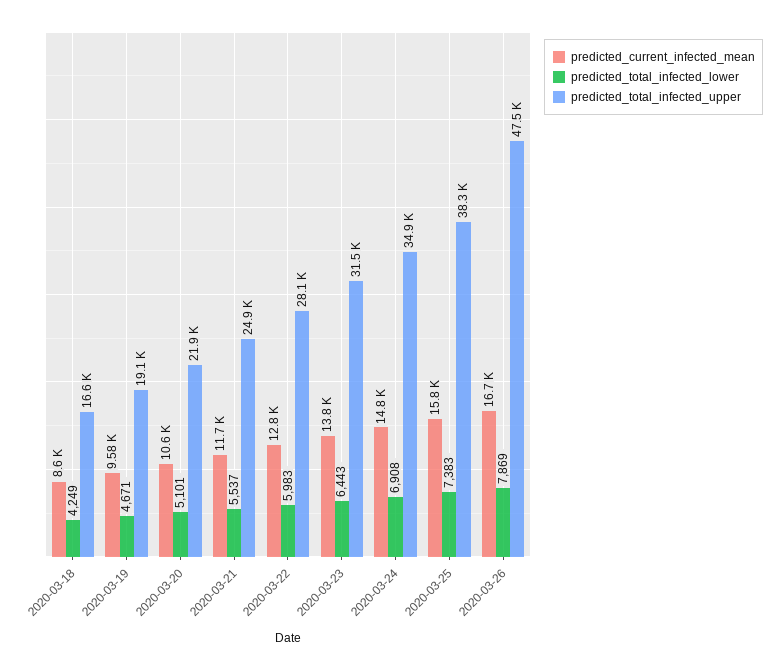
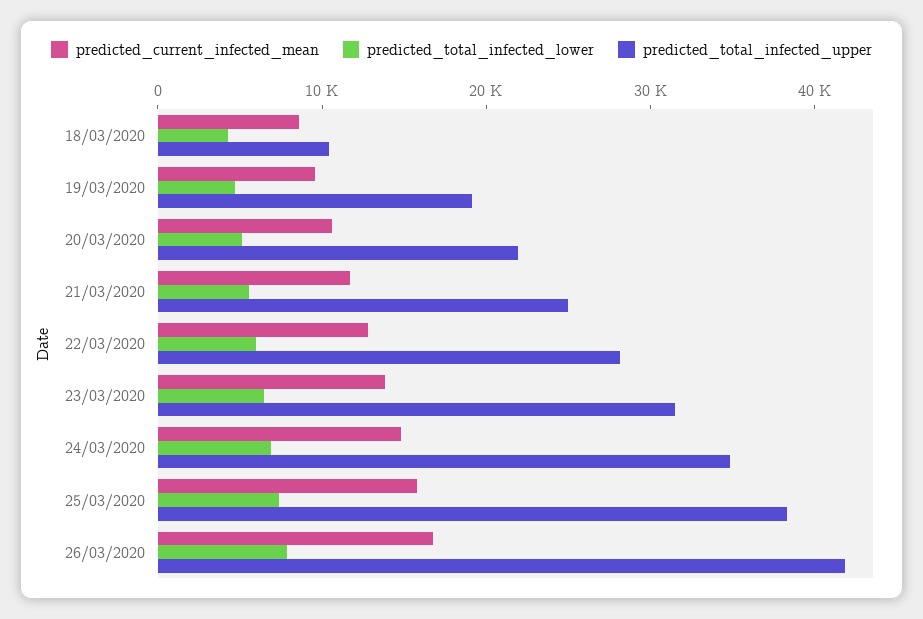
predicted_total_infected_upper, 2020-03-18: 16600 -> 10000
predicted_total_infected_upper, 2020-03-26: 47500 -> 42000

